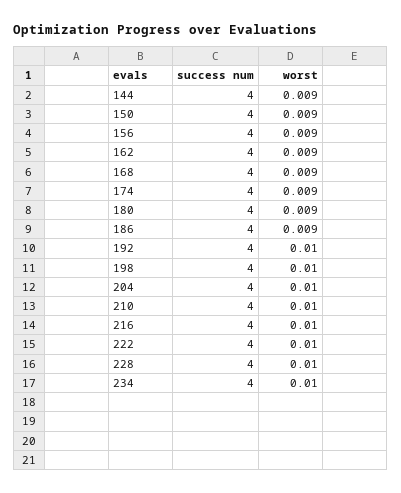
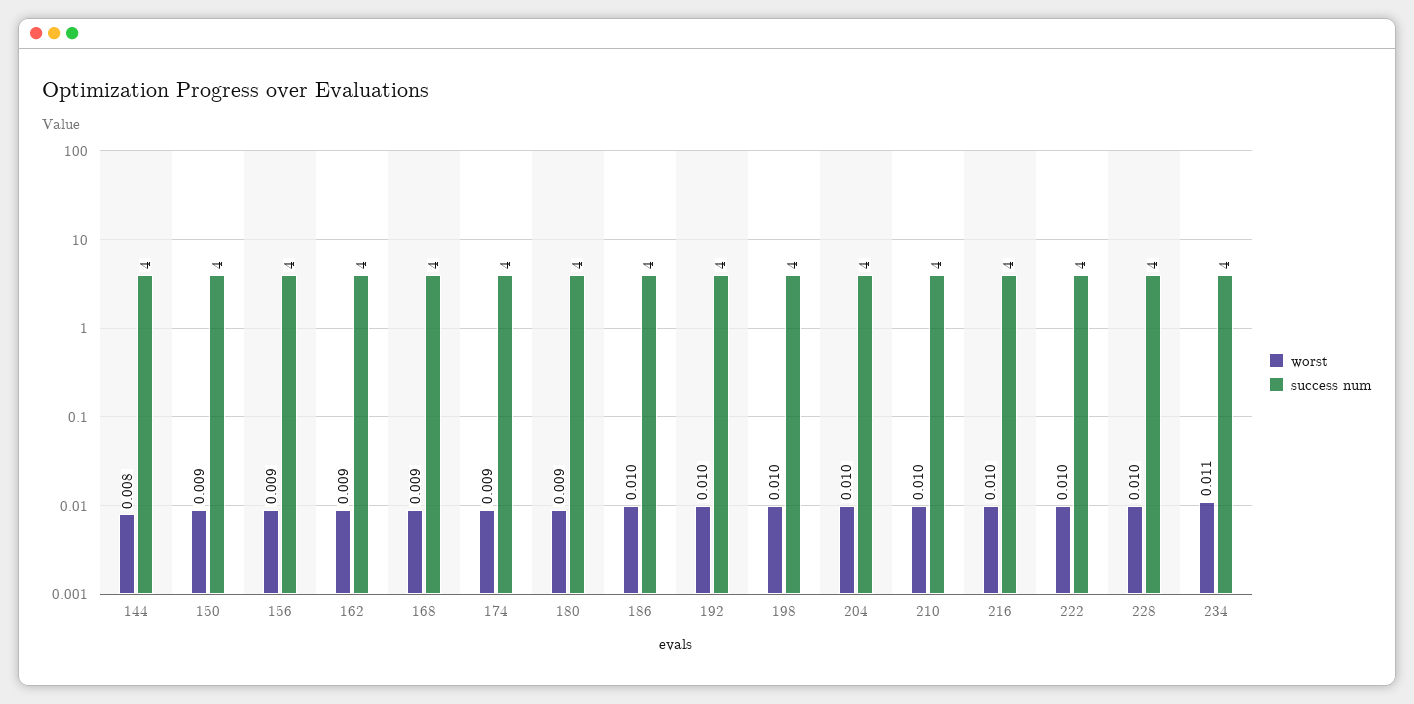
worst, 144: 0.009 -> 0.008
worst, 186: 0.009 -> 0.01
worst, 234: 0.01 -> 0.011

